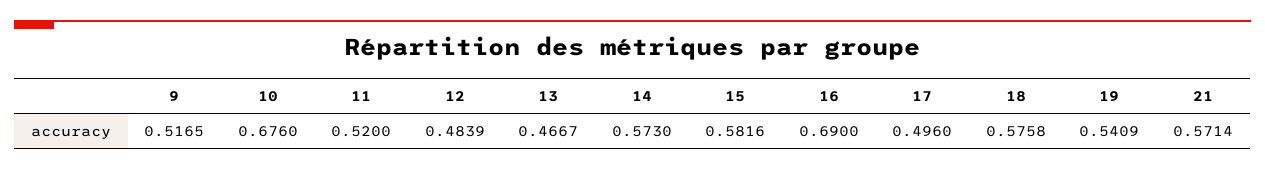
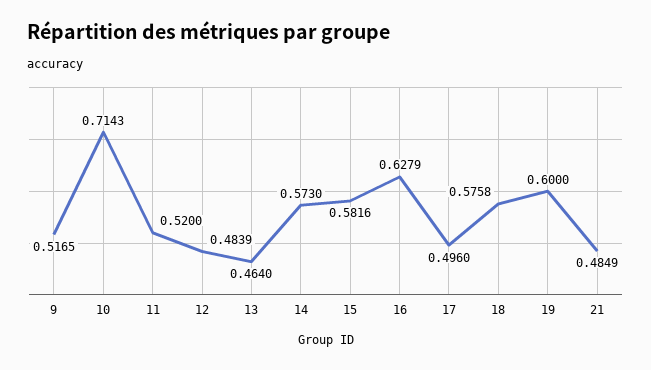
10: 0.676 -> 0.7143
13: 0.4667 -> 0.464
16: 0.69 -> 0.6279
19: 0.5409 -> 0.6
21: 0.5714 -> 0.4849

